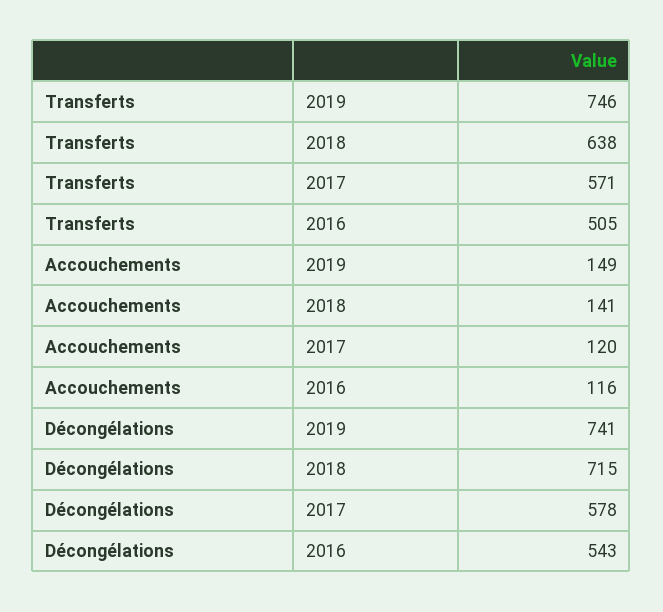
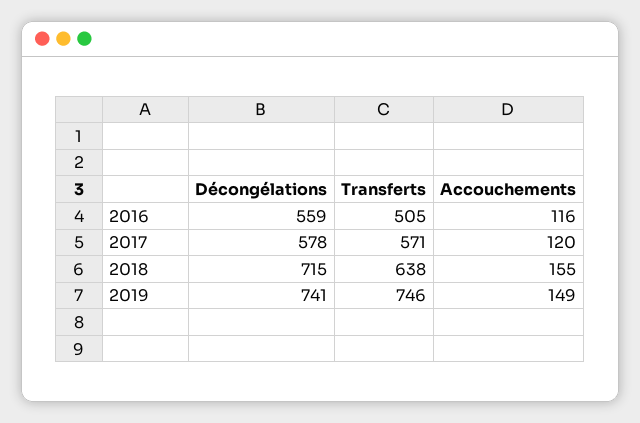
Accouchements, 2018: 141 -> 155
Décongélations, 2016: 543 -> 559

